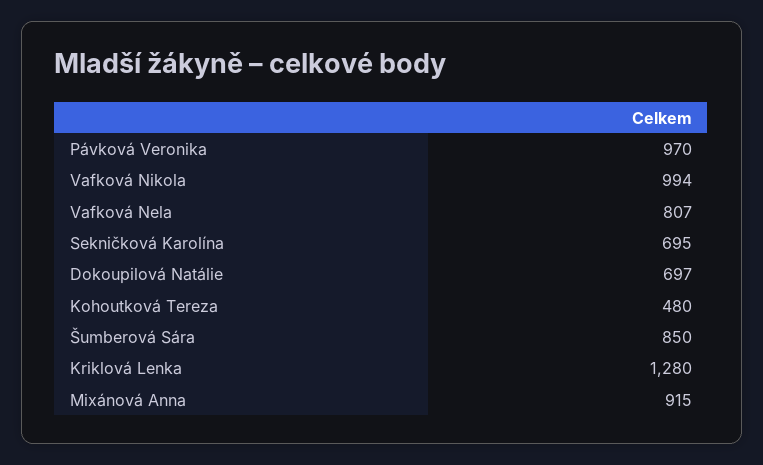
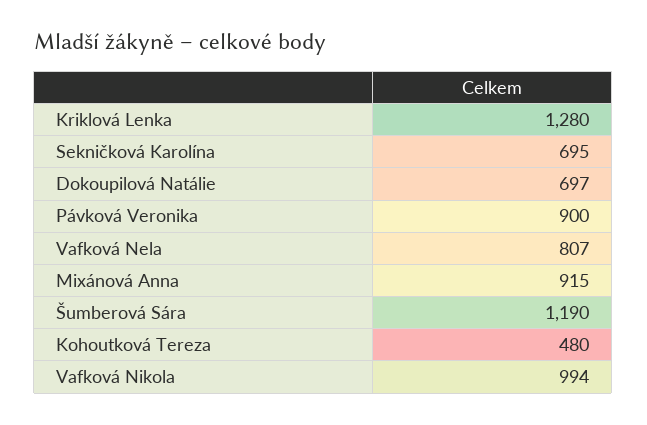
Pávková Veronika: 970 -> 900
Šumberová Sára: 850 -> 1190

